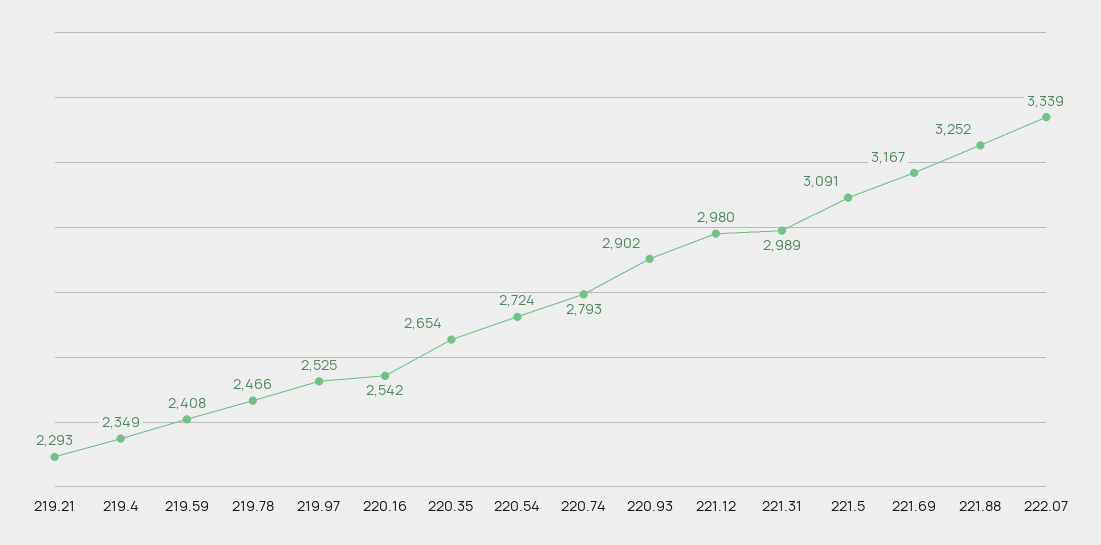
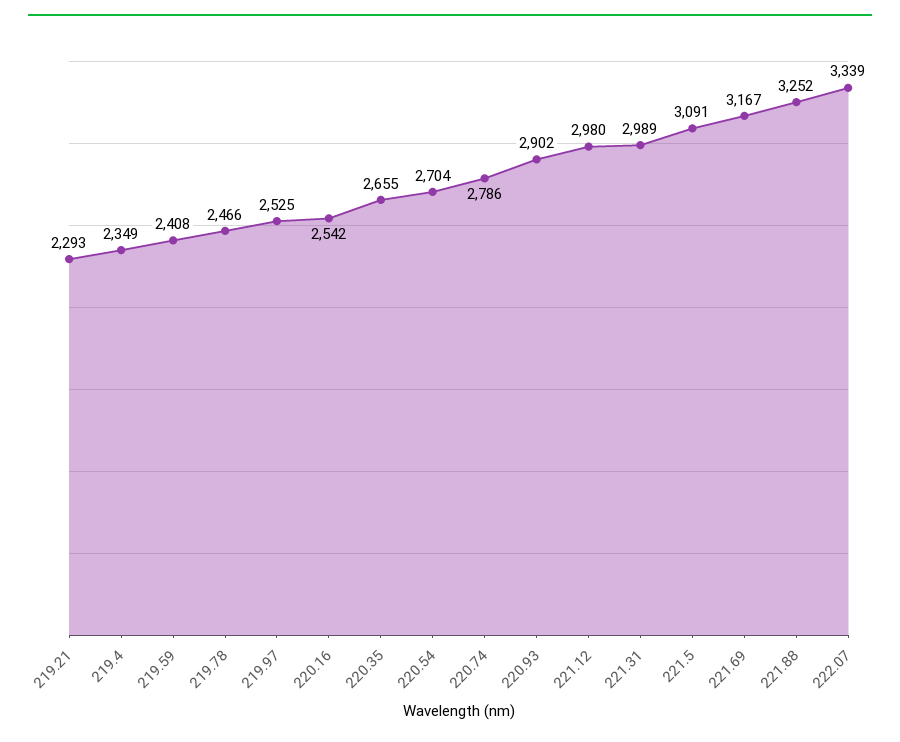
220.35: 2654 -> 2655
220.54: 2724 -> 2704
220.74: 2793 -> 2786

